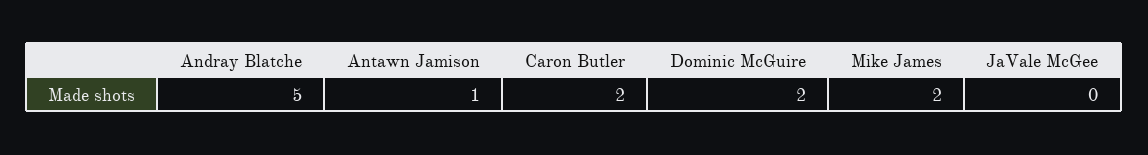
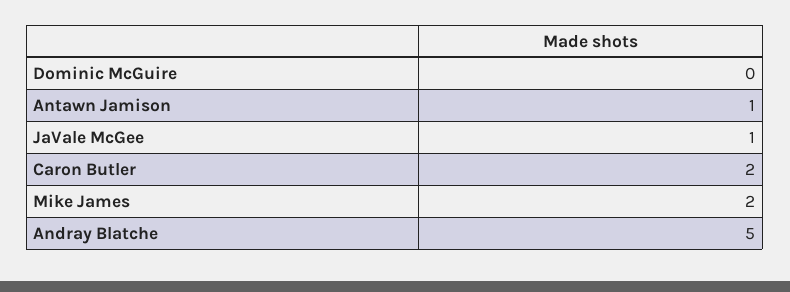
Dominic McGuire: 2 -> 0
JaVale McGee: 0 -> 1

